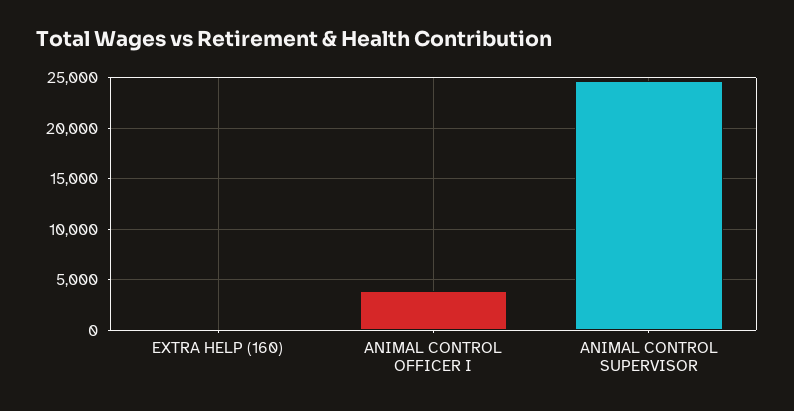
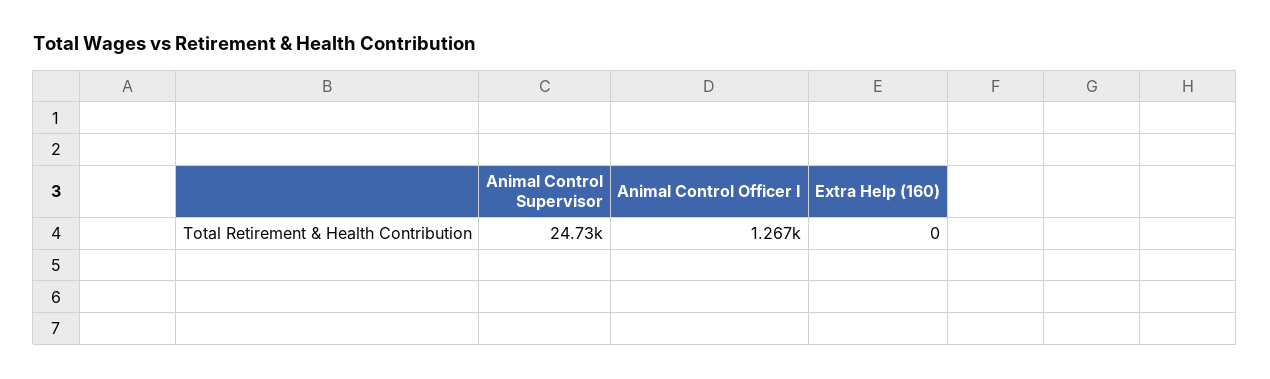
ANIMAL CONTROL OFFICER I: 4000 -> 1267

